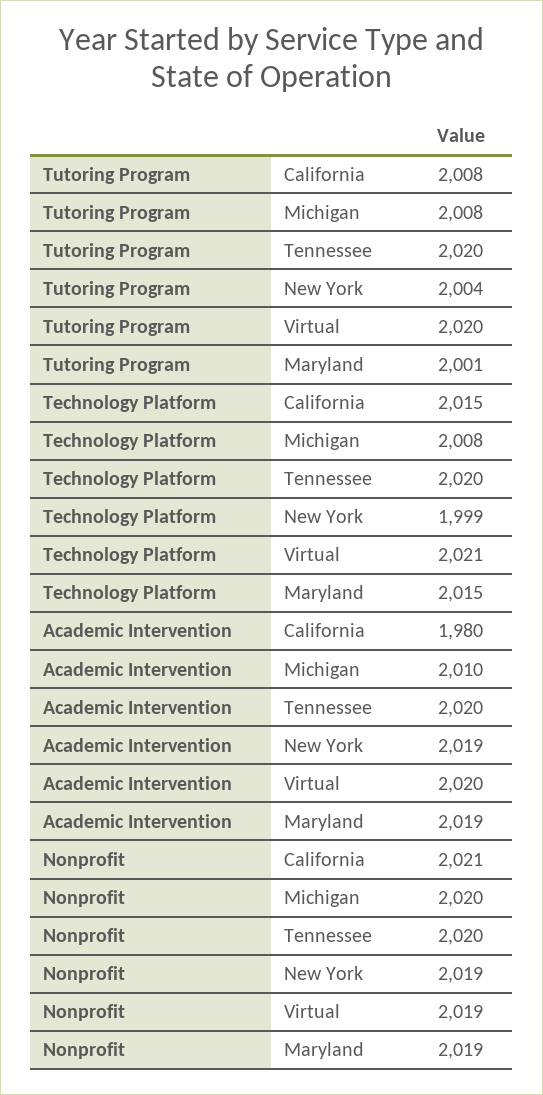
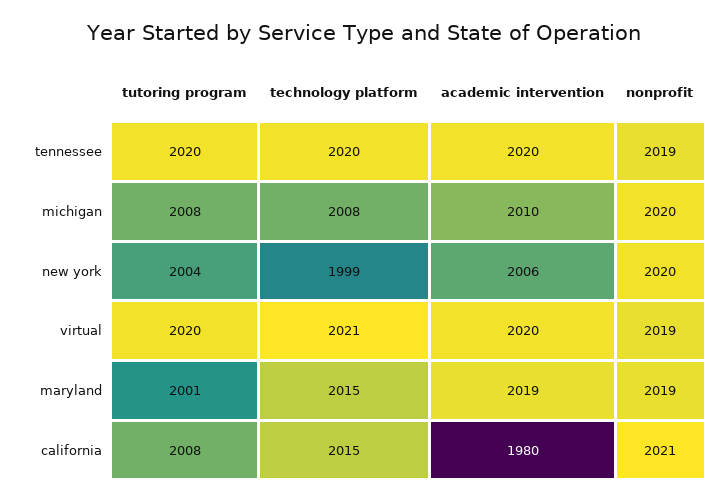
Academic Intervention, New York: 2019 -> 2006
Nonprofit, Tennessee: 2020 -> 2019
Nonprofit, New York: 2019 -> 2020

